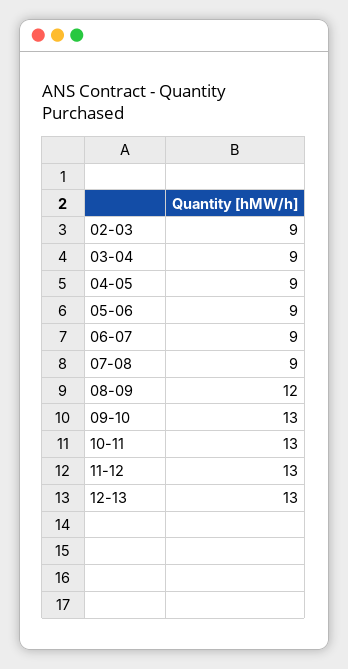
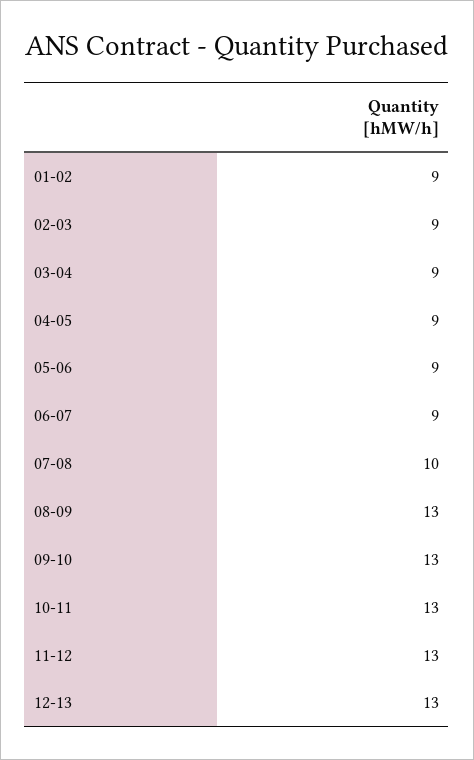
07-08: 9 -> 10
08-09: 12 -> 13
01-02: none -> 9

